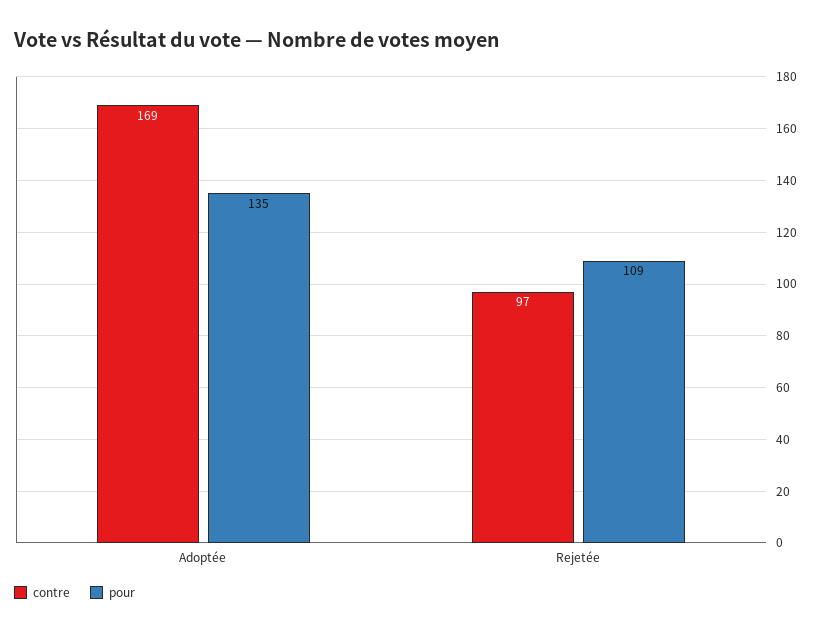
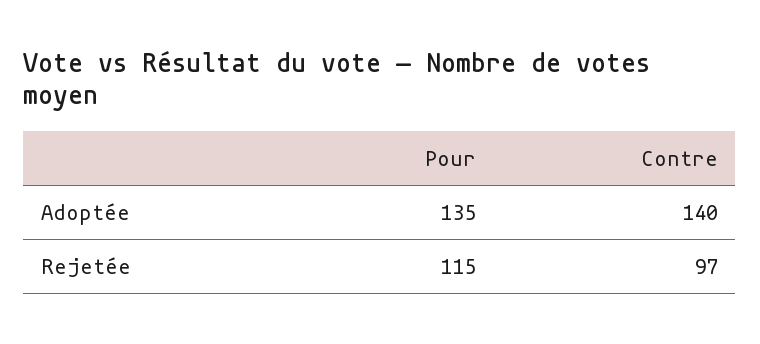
contre, Adoptée: 169 -> 140
pour, Rejetée: 109 -> 115

